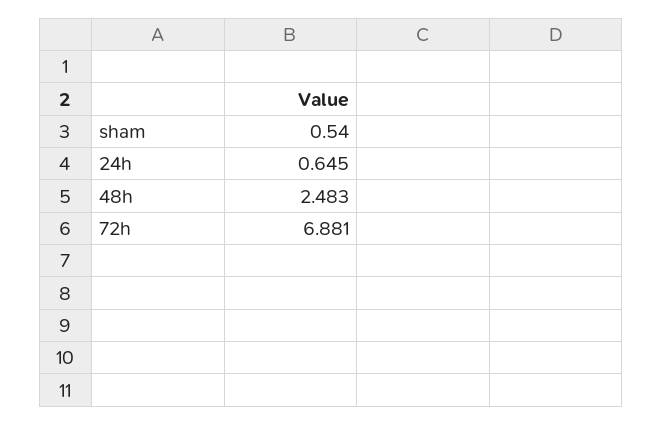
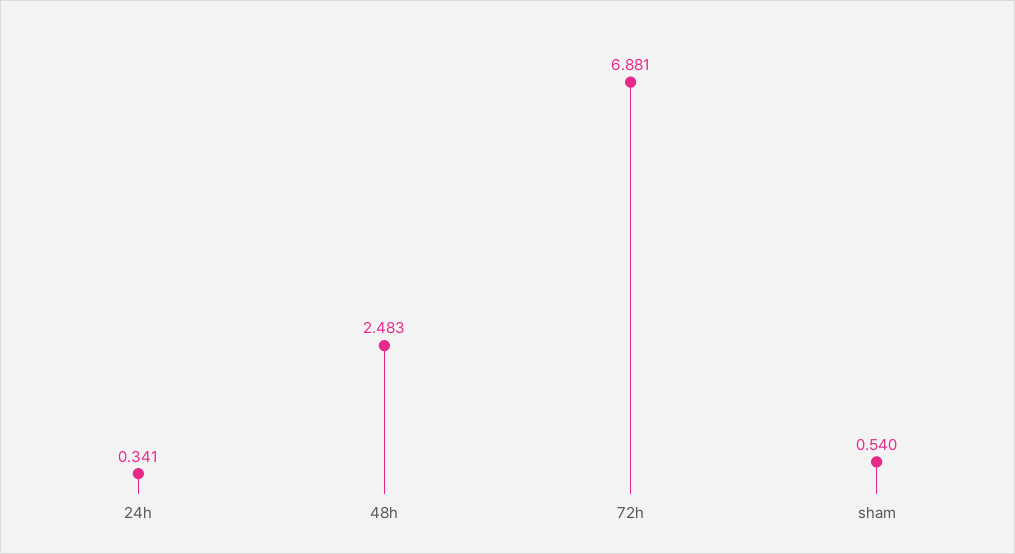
24h: 0.645 -> 0.341

